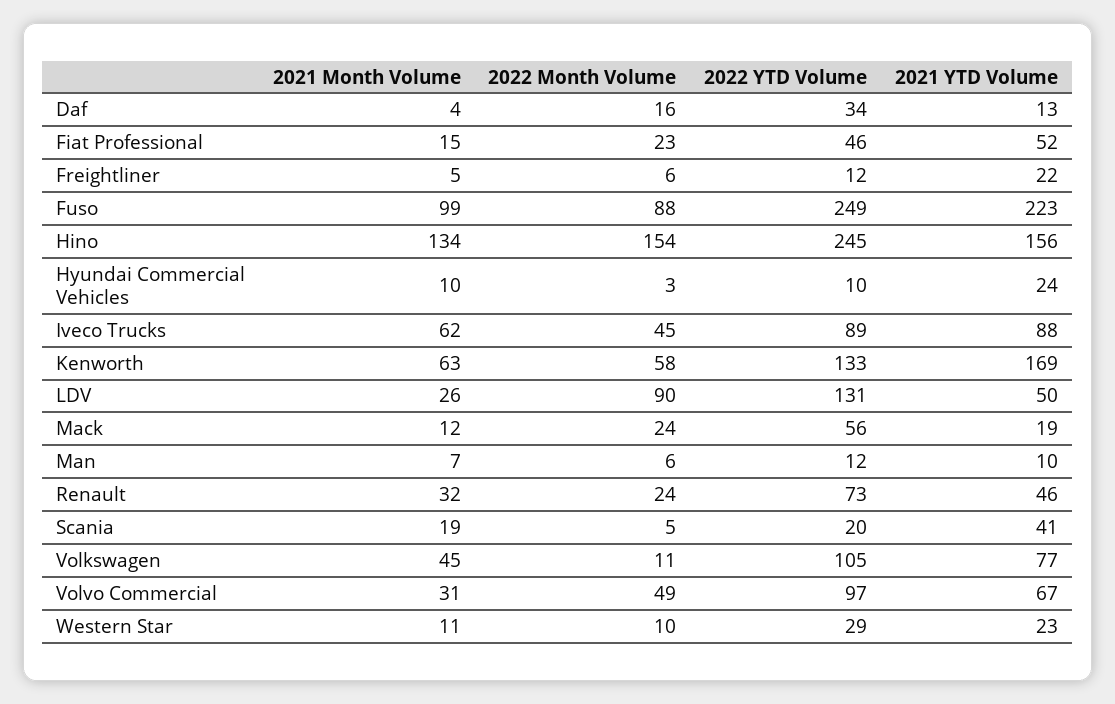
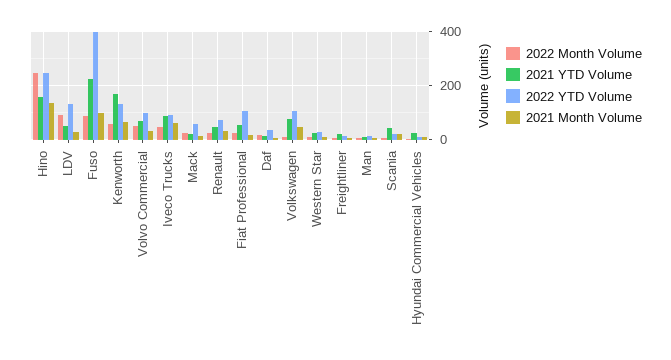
2022 YTD Volume, Fiat Professional: 46 -> 100
2022 YTD Volume, Fuso: 249 -> 400
2022 Month Volume, Hino: 154 -> 250

